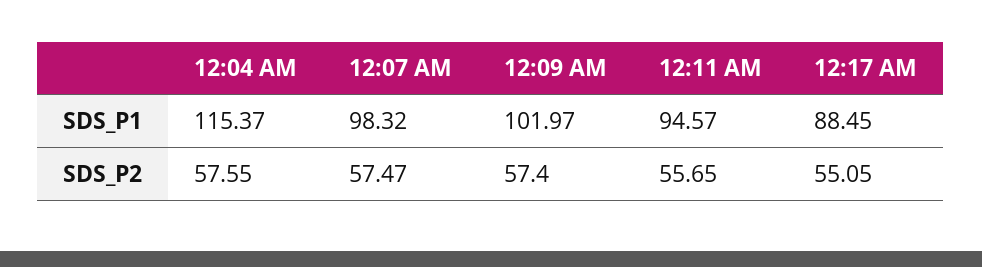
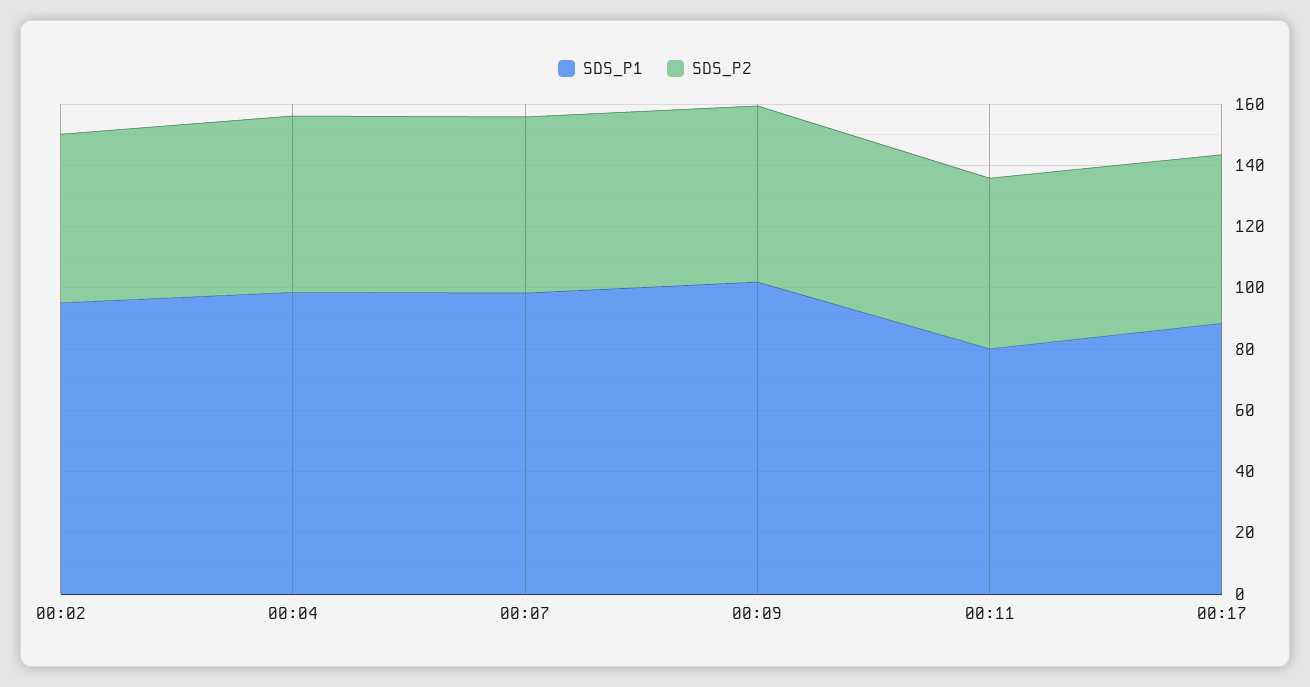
SDS_P1, 12:04 AM: 115.37 -> 100
SDS_P1, 12:11 AM: 94.57 -> 80
SDS_P1, 00:02: none -> 95
SDS_P2, 00:02: none -> 55

